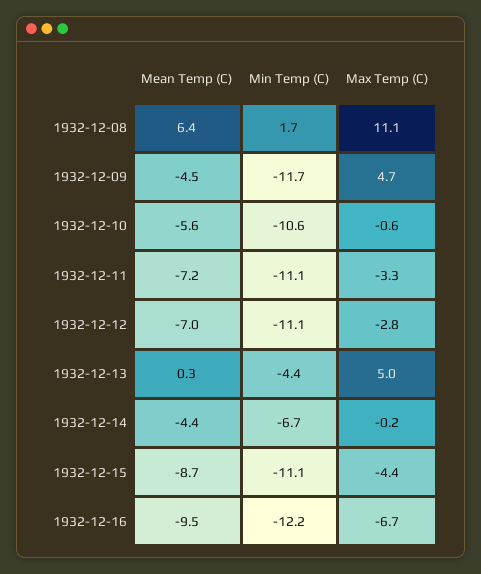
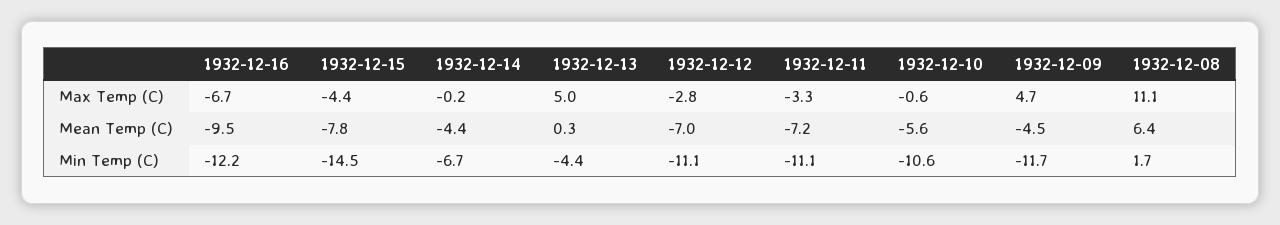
Mean Temp (C), 1932-12-15: -8.7 -> -7.8
Min Temp (C), 1932-12-15: -11.1 -> -14.5

